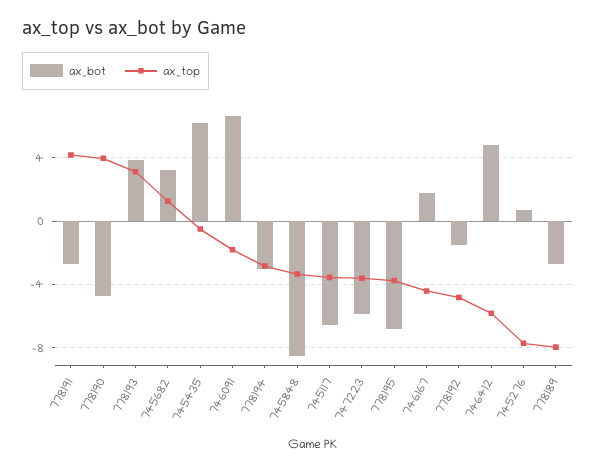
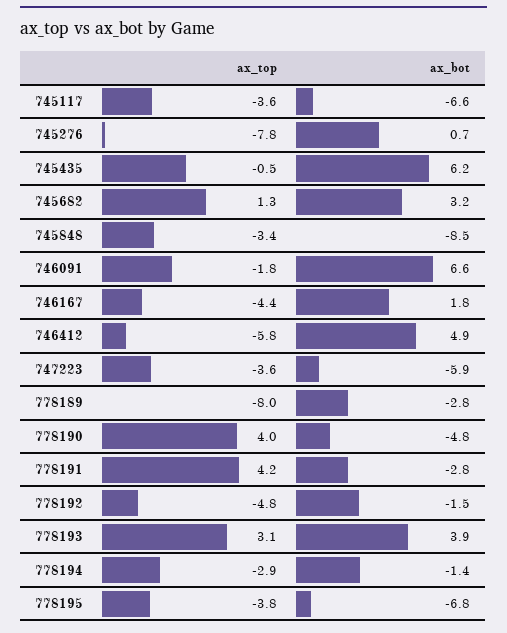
ax_bot, 778194: -3 -> -1.4

